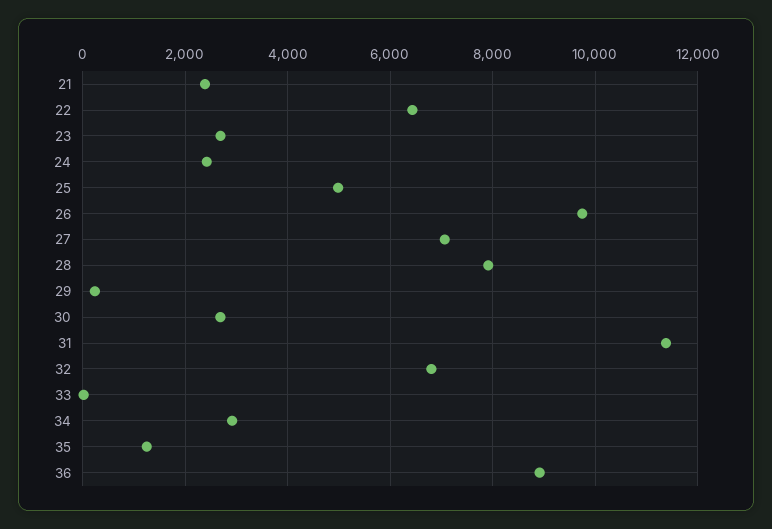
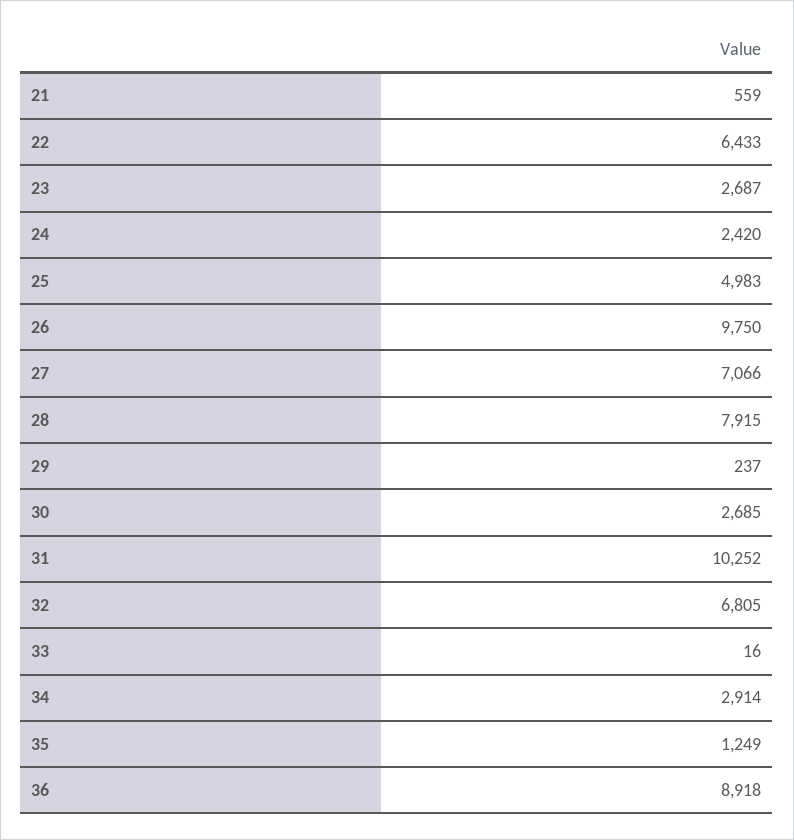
21: 2400 -> 559
31: 11400 -> 10252

